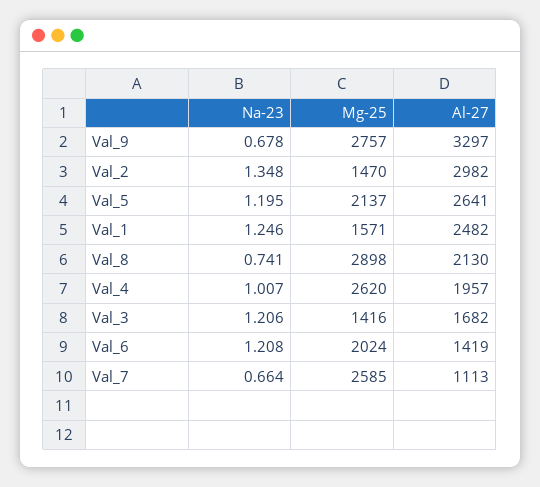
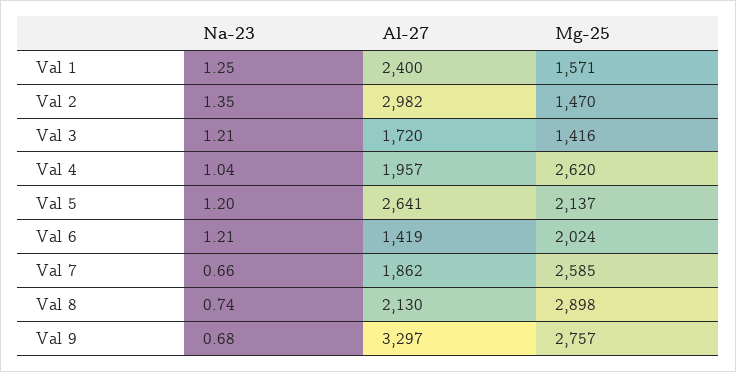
Al-27, Val_1: 2482 -> 2400
Na-23, Val_4: 1.007 -> 1.04
Al-27, Val_3: 1682 -> 1720
Al-27, Val_7: 1113 -> 1862

